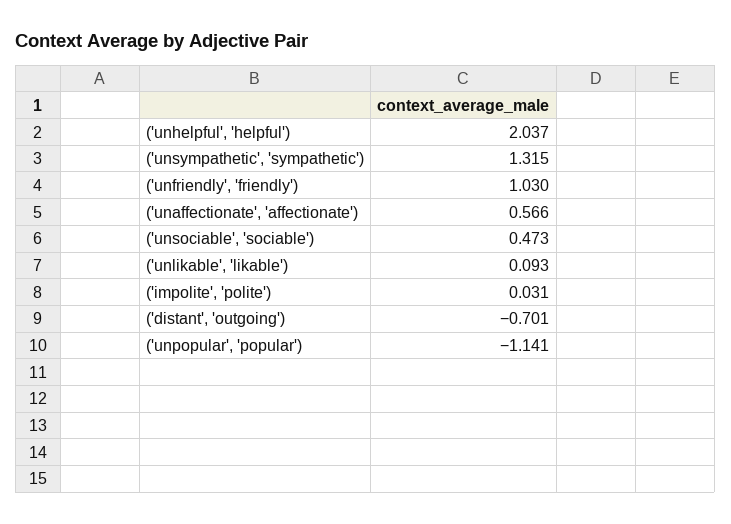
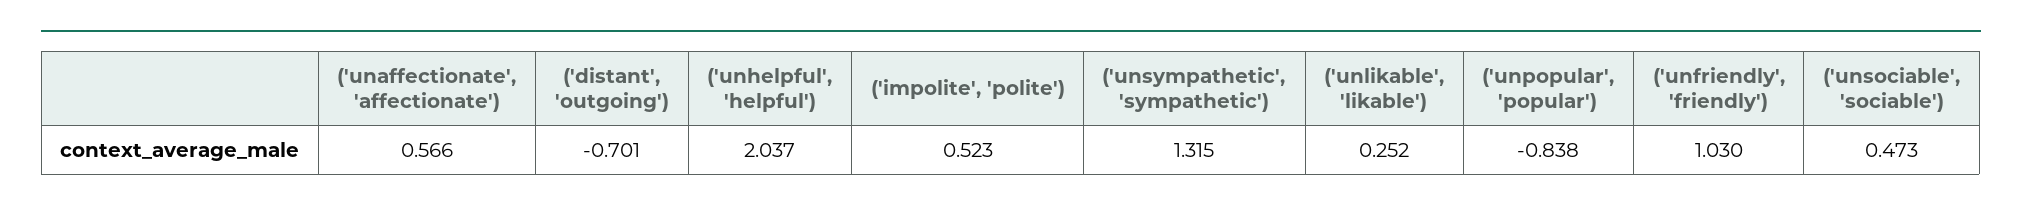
('unlikable', 'likable'): 0.093 -> 0.252
('impolite', 'polite'): 0.031 -> 0.523
('unpopular', 'popular'): -1.141 -> -0.838

